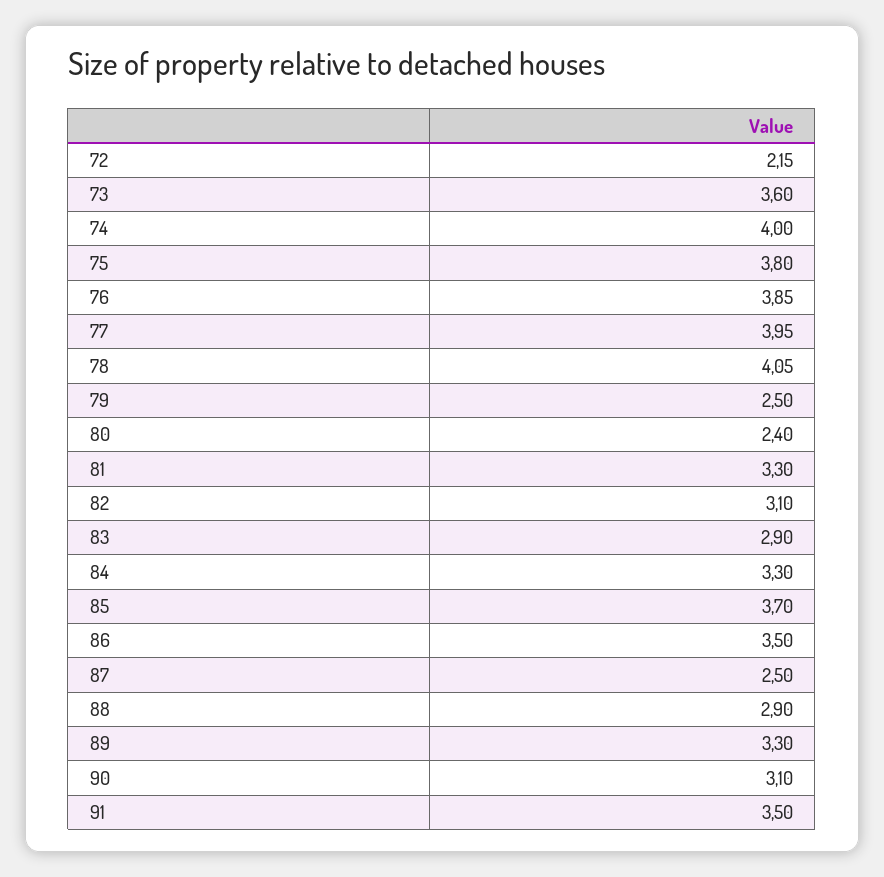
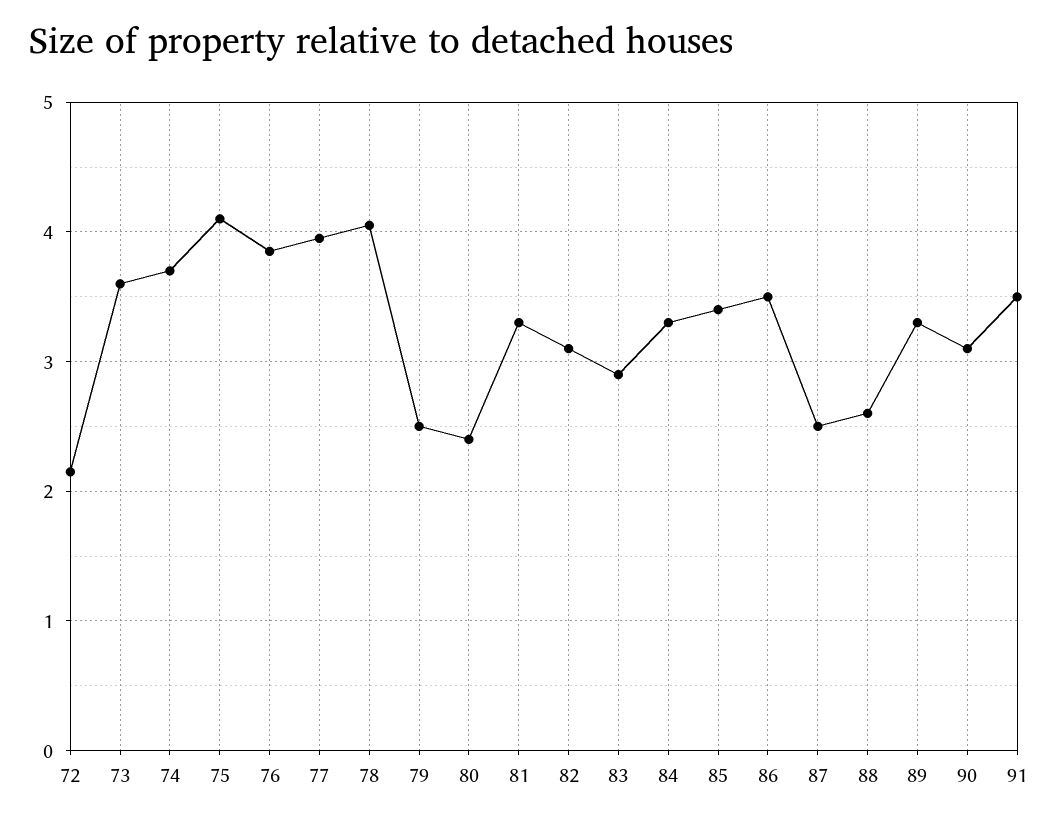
74: 4 -> 3.7
75: 3.8 -> 4.1
85: 3.7 -> 3.4
88: 2.9 -> 2.6

